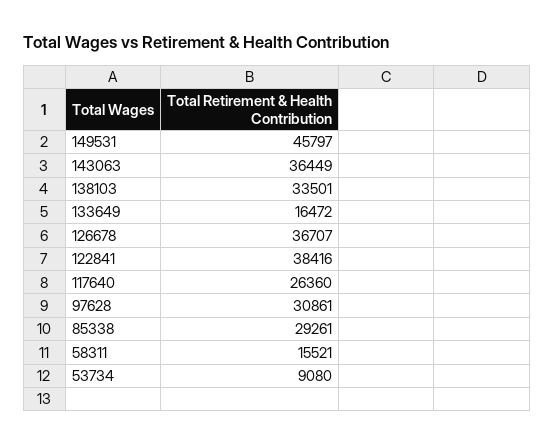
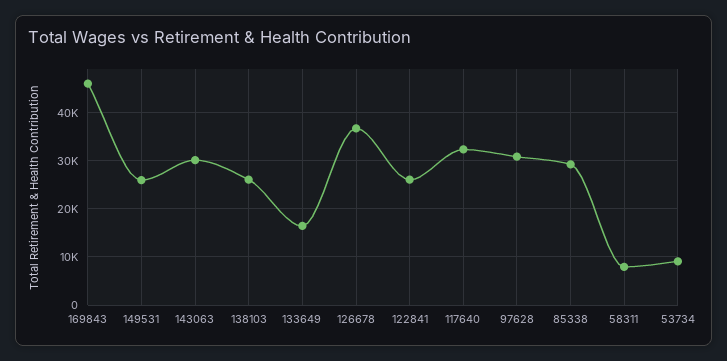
149531: 45797 -> 26000
143063: 36449 -> 30000
138103: 33501 -> 26000
122841: 38416 -> 26000
117640: 26360 -> 32000
58311: 15521 -> 8000
169843: none -> 46000

